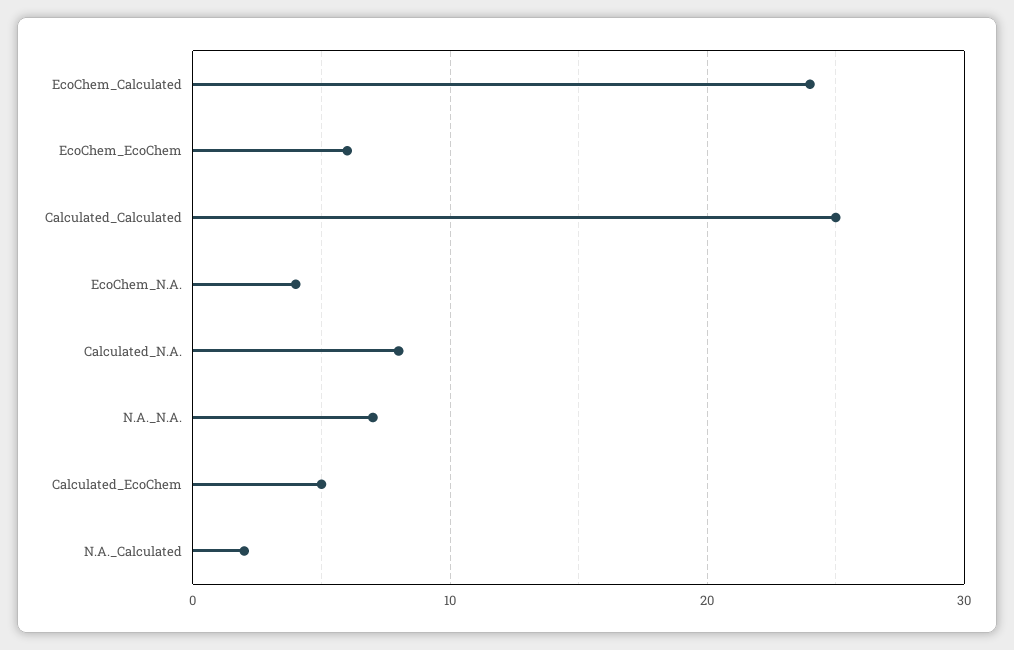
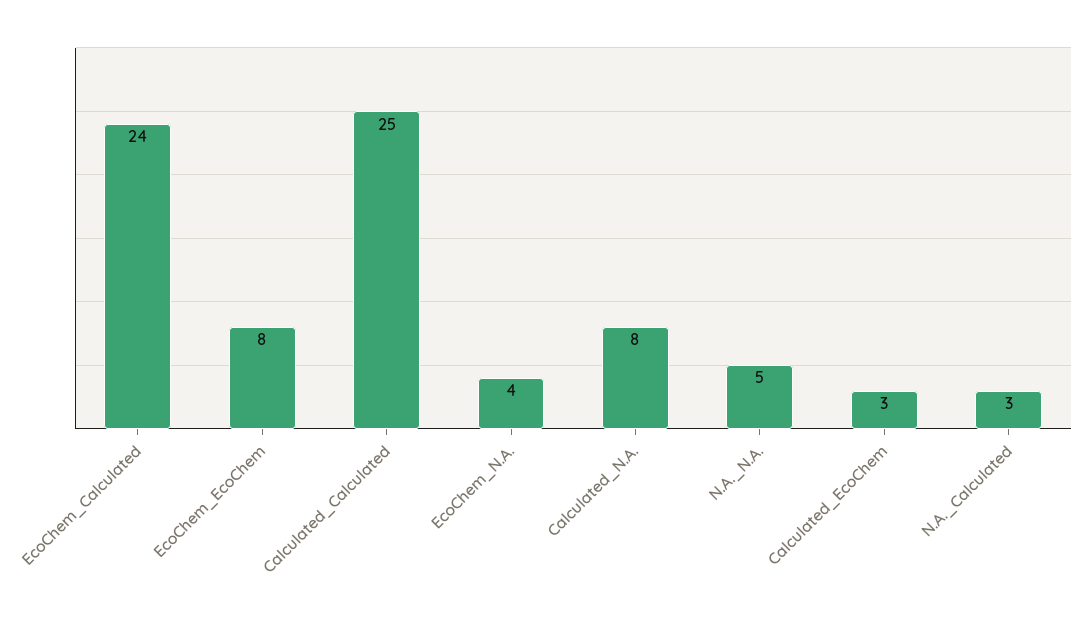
EcoChem_EcoChem: 6 -> 8
N.A._N.A.: 7 -> 5
Calculated_EcoChem: 5 -> 3
N.A._Calculated: 2 -> 3

